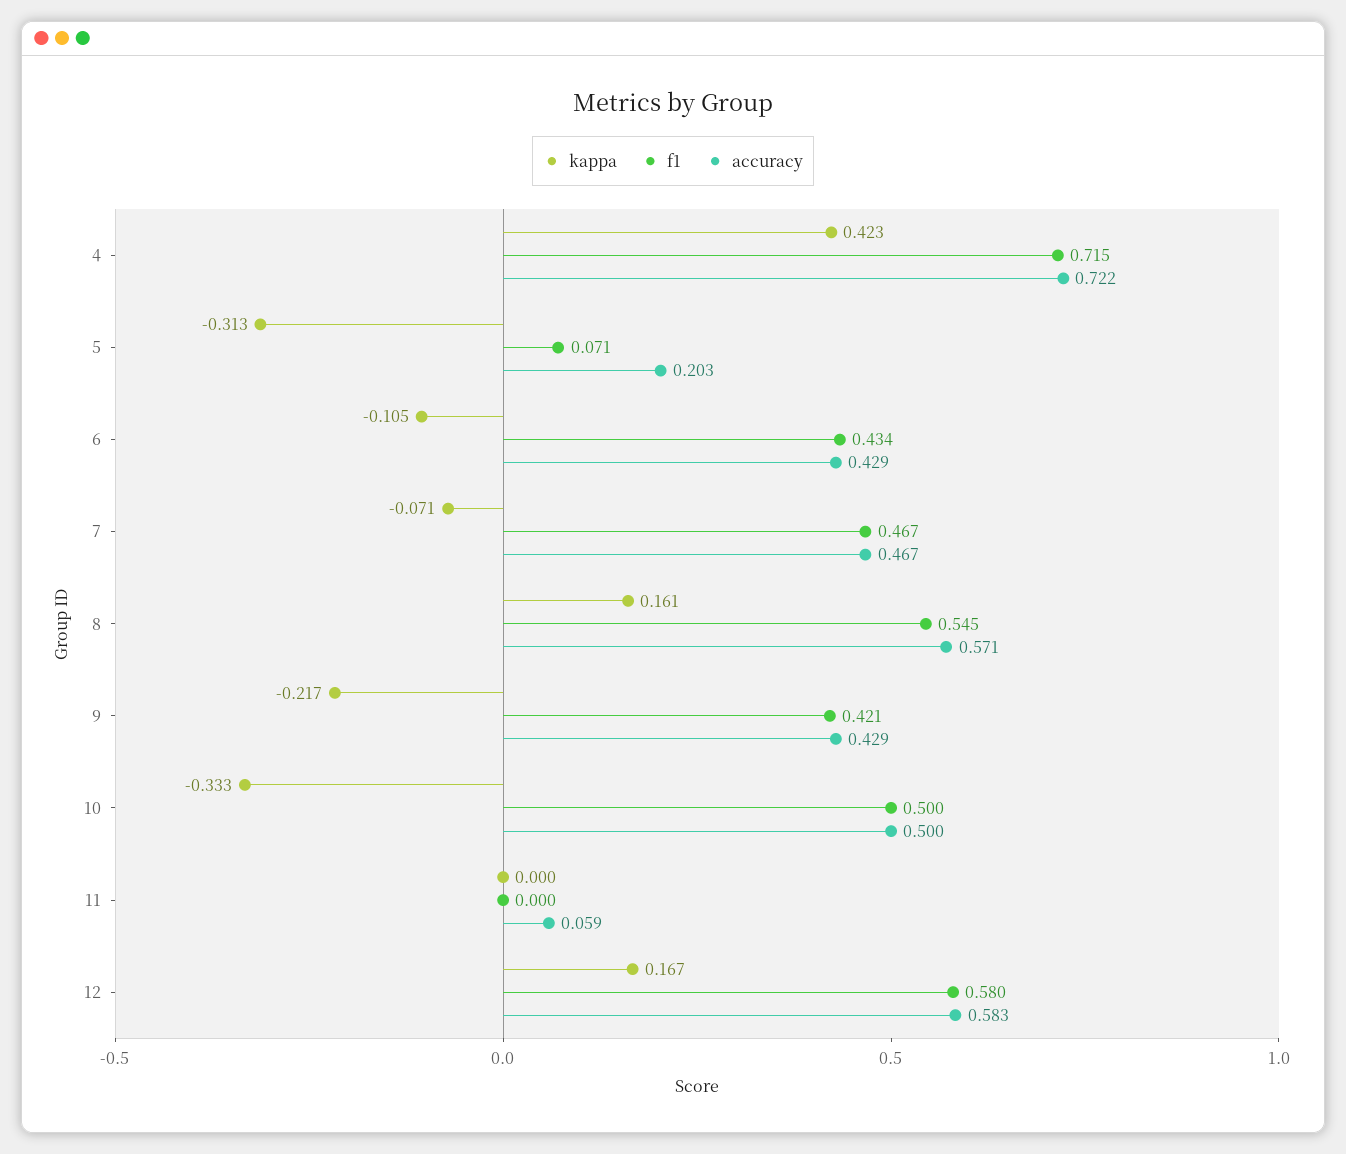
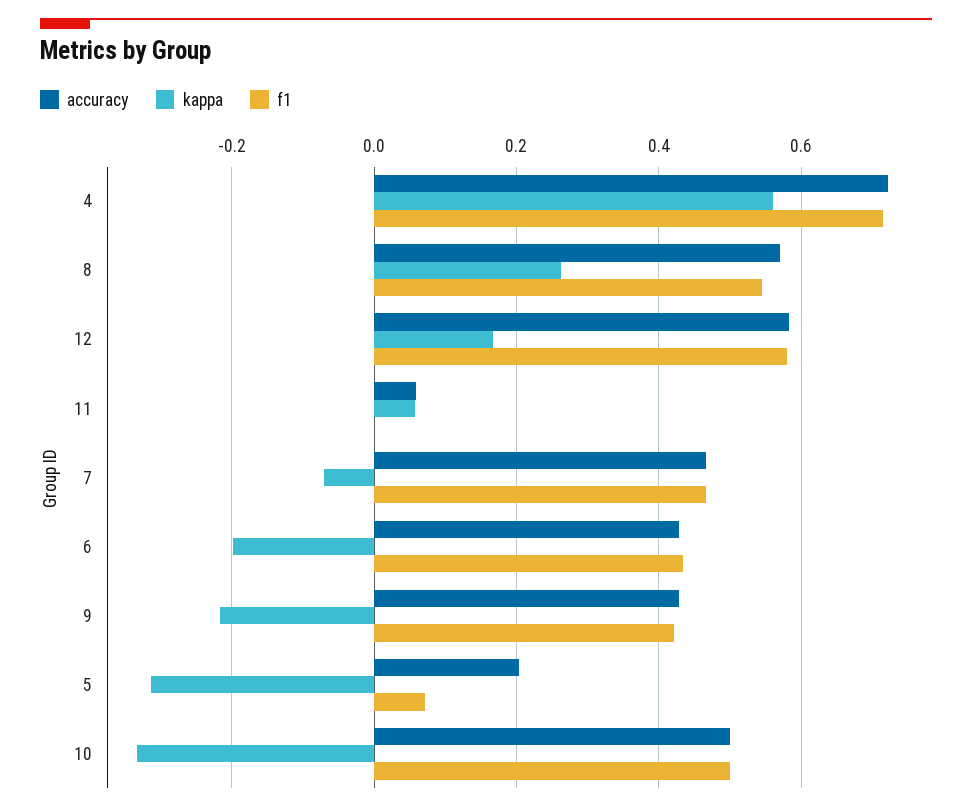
kappa, 4: 0.423 -> 0.56
kappa, 6: -0.105 -> -0.2
kappa, 8: 0.161 -> 0.26
kappa, 11: 0 -> 0.06

